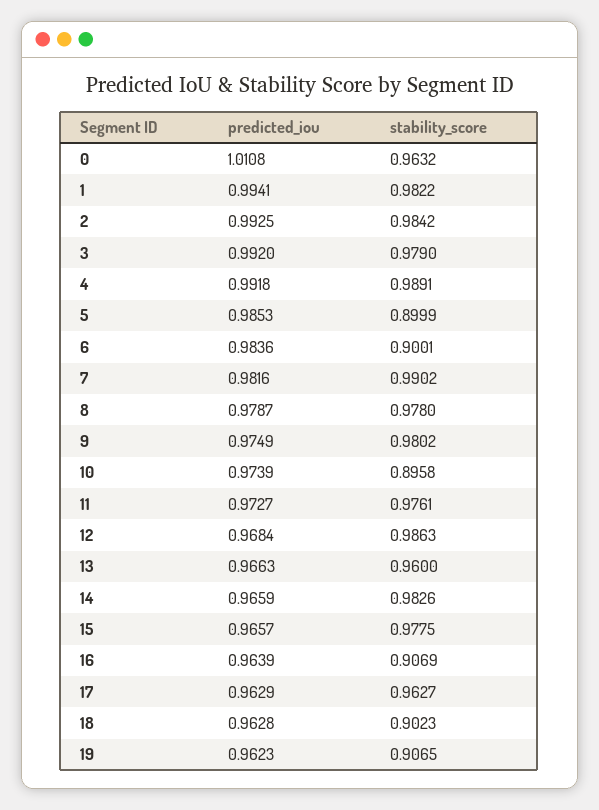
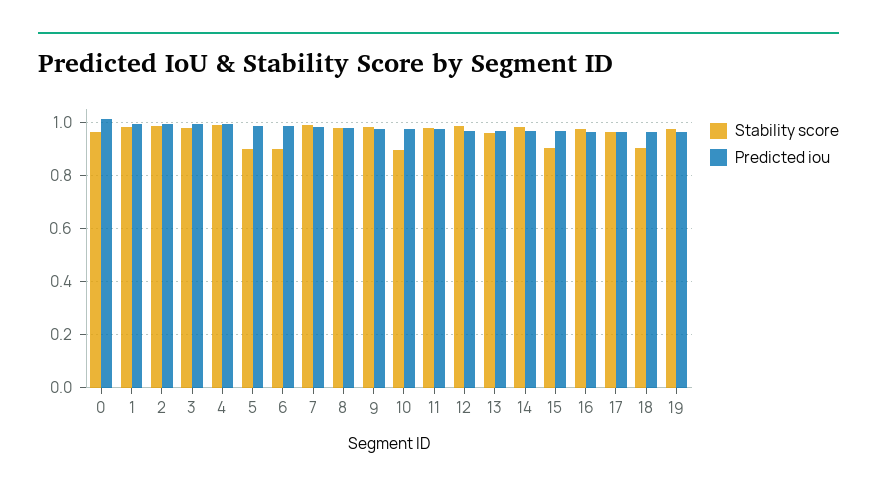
stability_score, 15: 0.9775 -> 0.9
stability_score, 16: 0.9069 -> 0.975
stability_score, 19: 0.9065 -> 0.975

